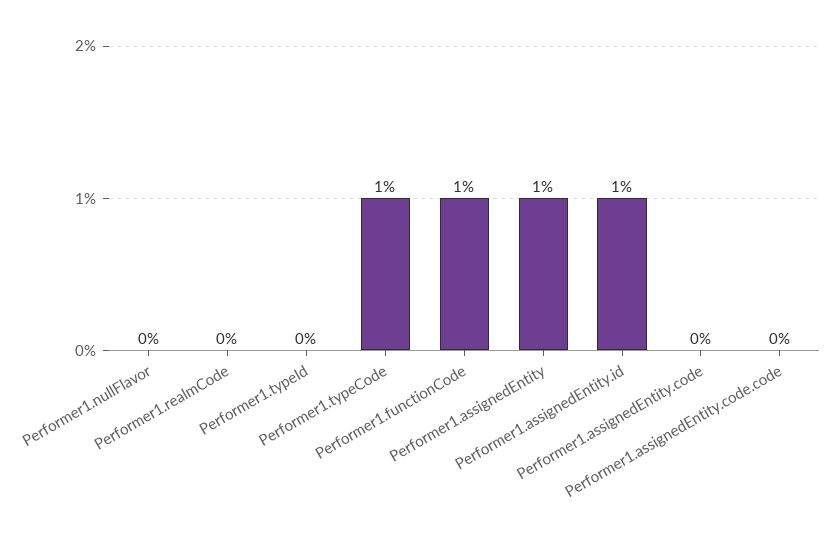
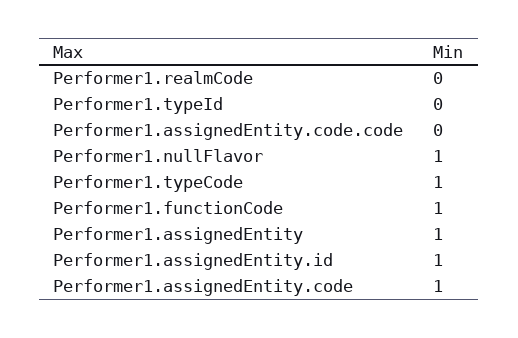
Performer1.nullFlavor: 0 -> 1
Performer1.assignedEntity.code: 0 -> 1

